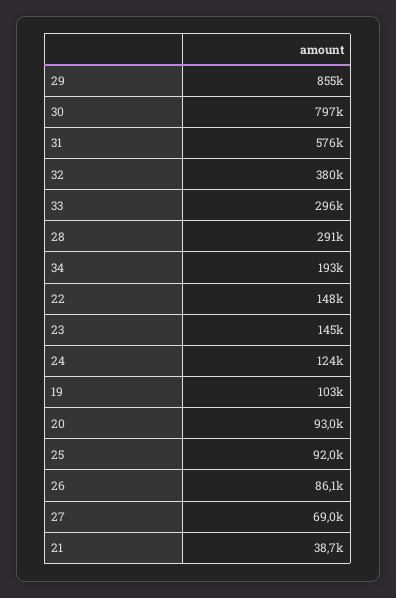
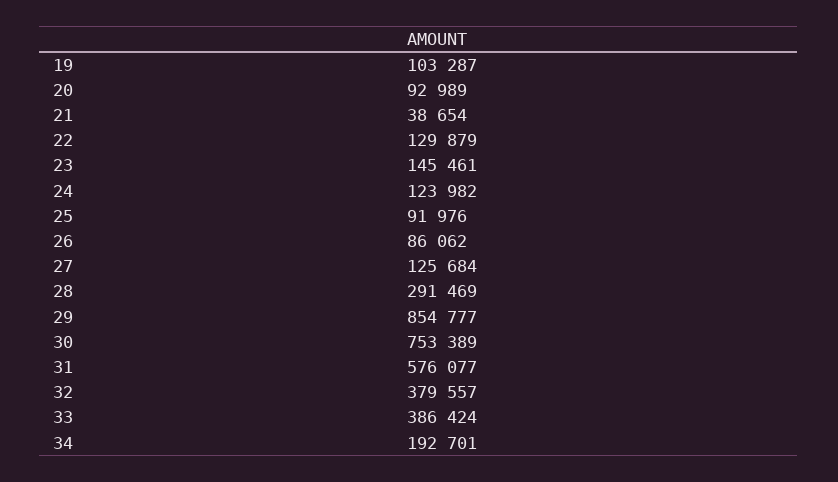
30: 797000 -> 753389
33: 296000 -> 386424
22: 148000 -> 129879
27: 69000 -> 125684

